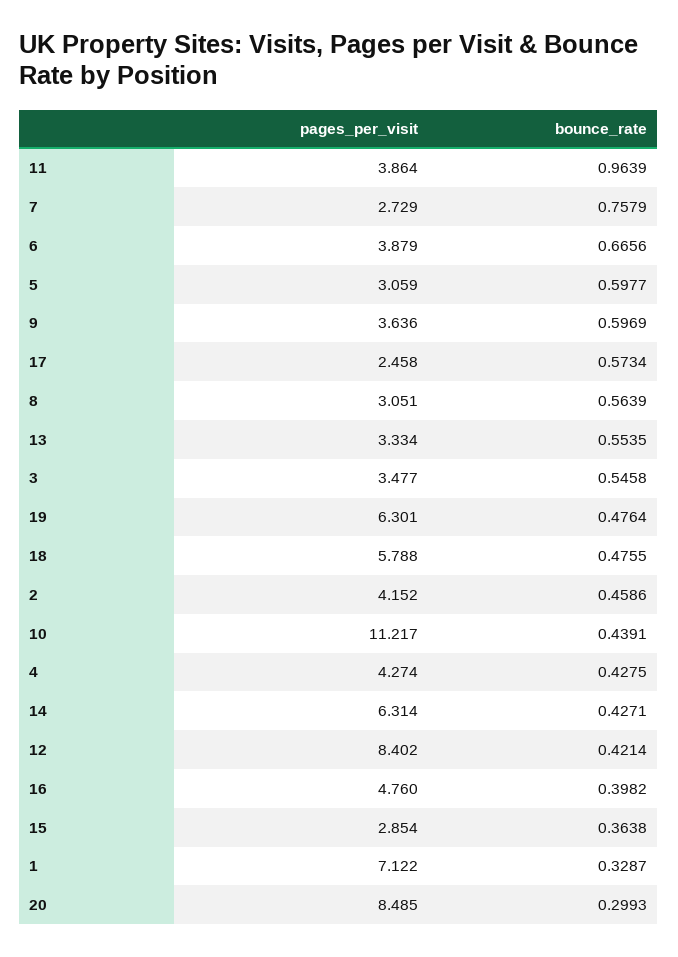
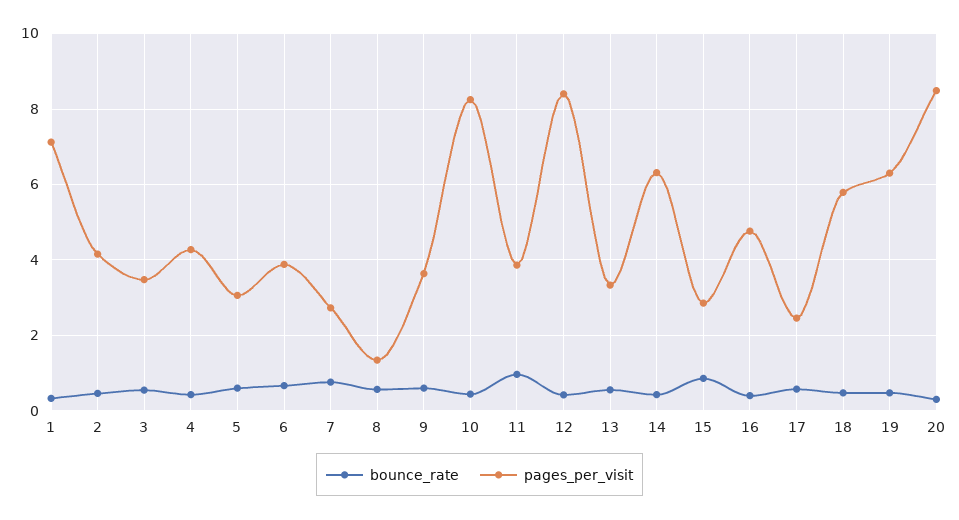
pages_per_visit, 8: 3.051 -> 1.4
pages_per_visit, 10: 11.217 -> 8.2
bounce_rate, 15: 0.3638 -> 0.8

